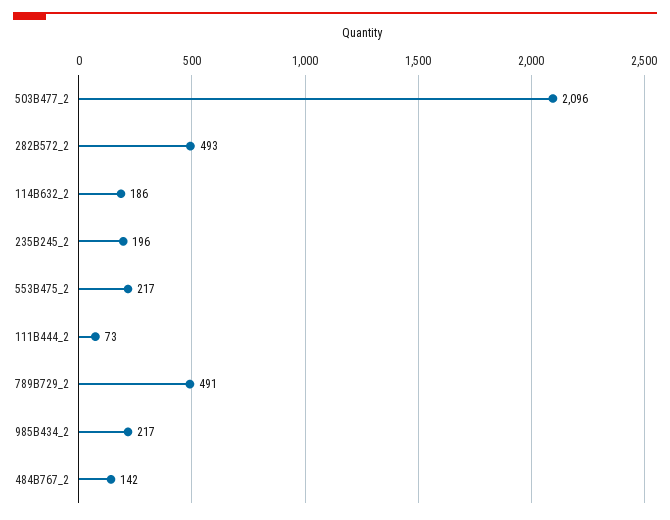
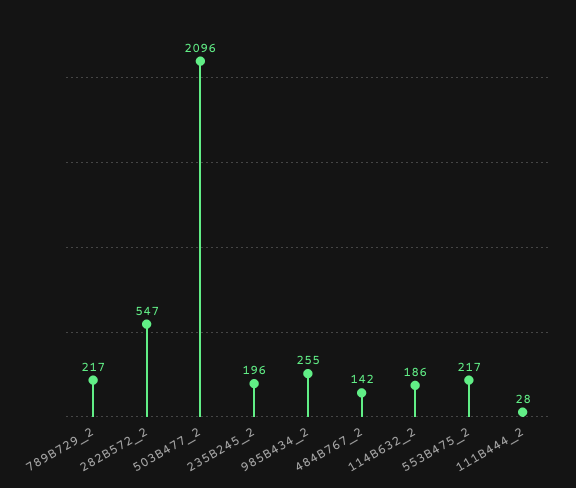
282B572_2: 493 -> 547
111B444_2: 73 -> 28
789B729_2: 491 -> 217
985B434_2: 217 -> 255

